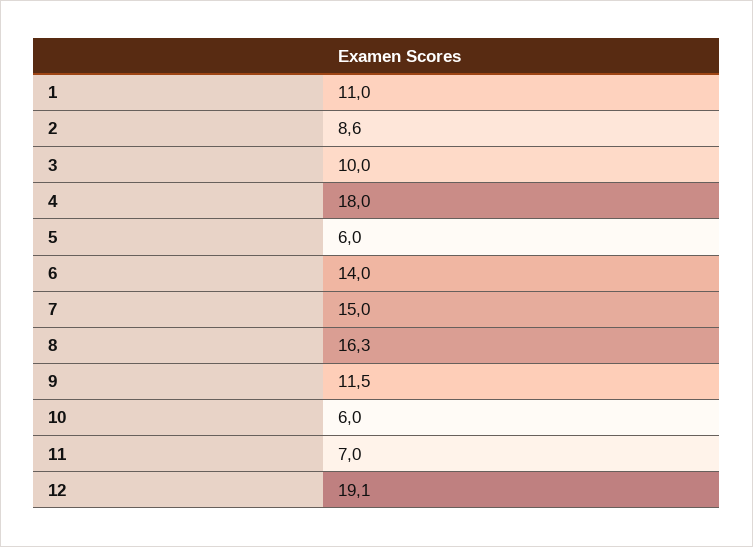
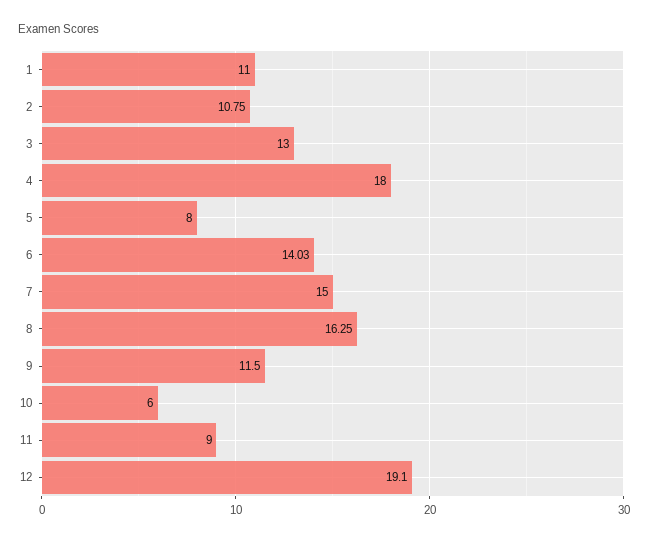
2: 8.6 -> 10.75
3: 10 -> 13
5: 6 -> 8
11: 7 -> 9

